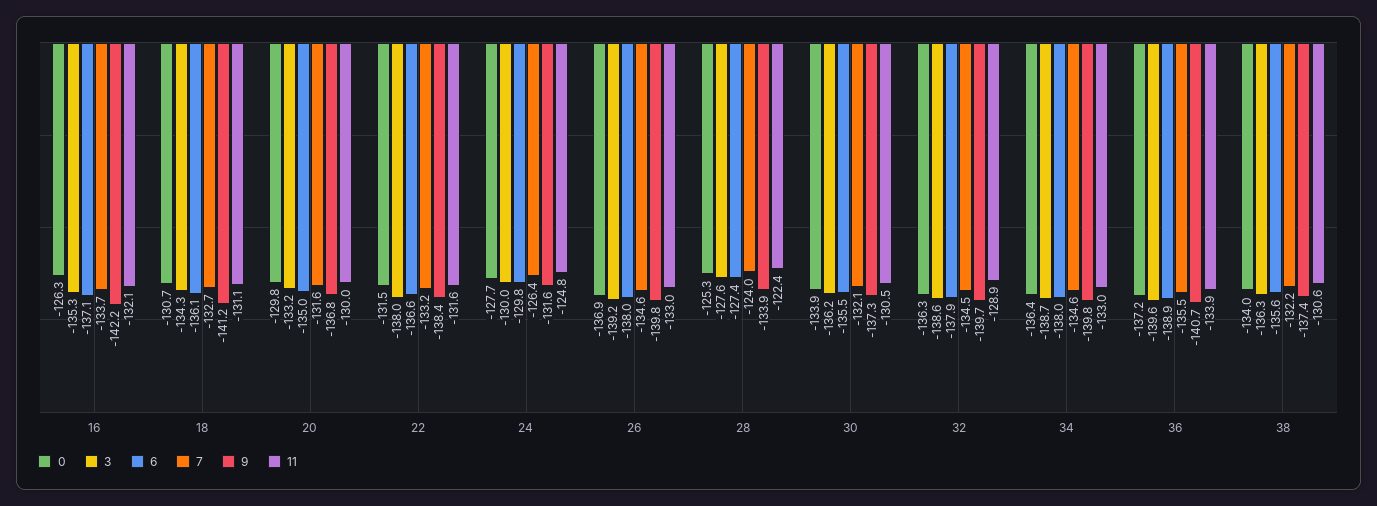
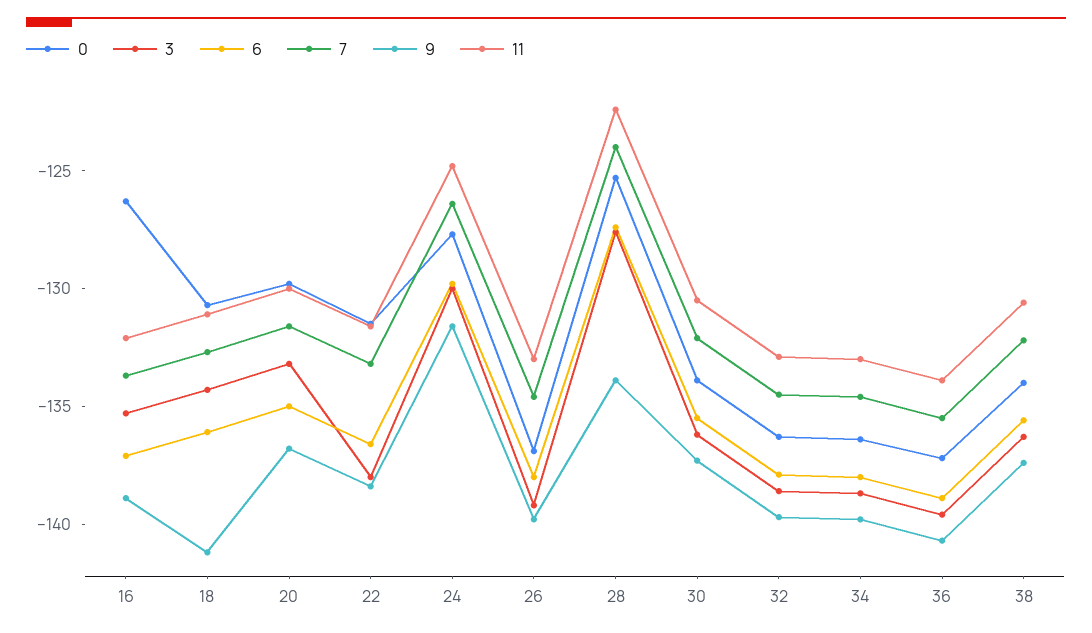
9, 16: -142.2 -> -139
11, 32: -128.9 -> -133

